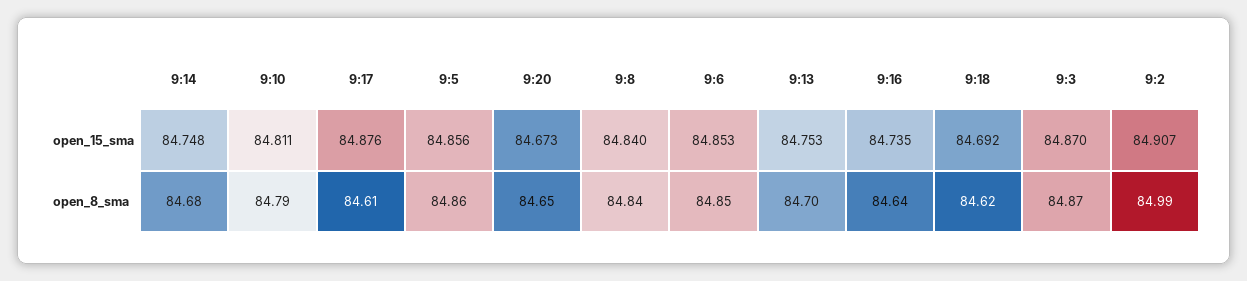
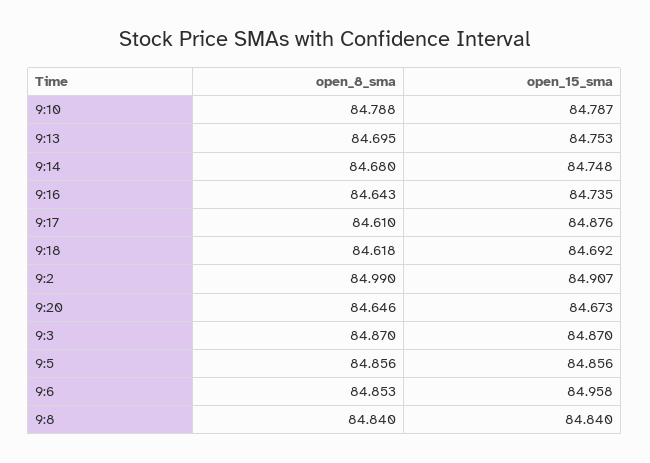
9:10, open_15_sma: 84.811 -> 84.787
9:6, open_15_sma: 84.853 -> 84.958

